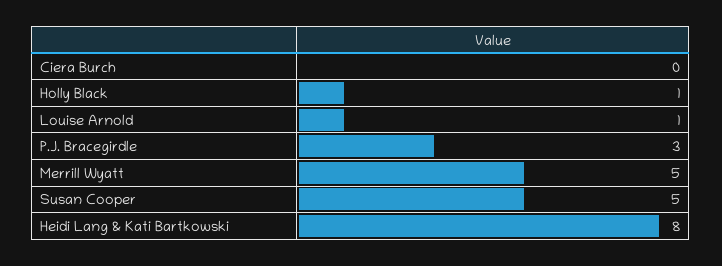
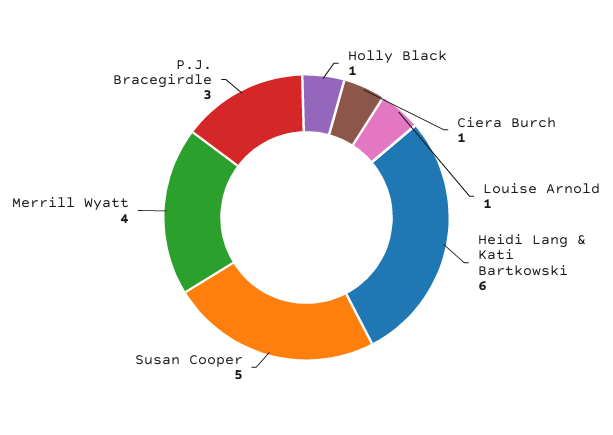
Ciera Burch: 0 -> 1
Merrill Wyatt: 5 -> 4
Heidi Lang & Kati Bartkowski: 8 -> 6

